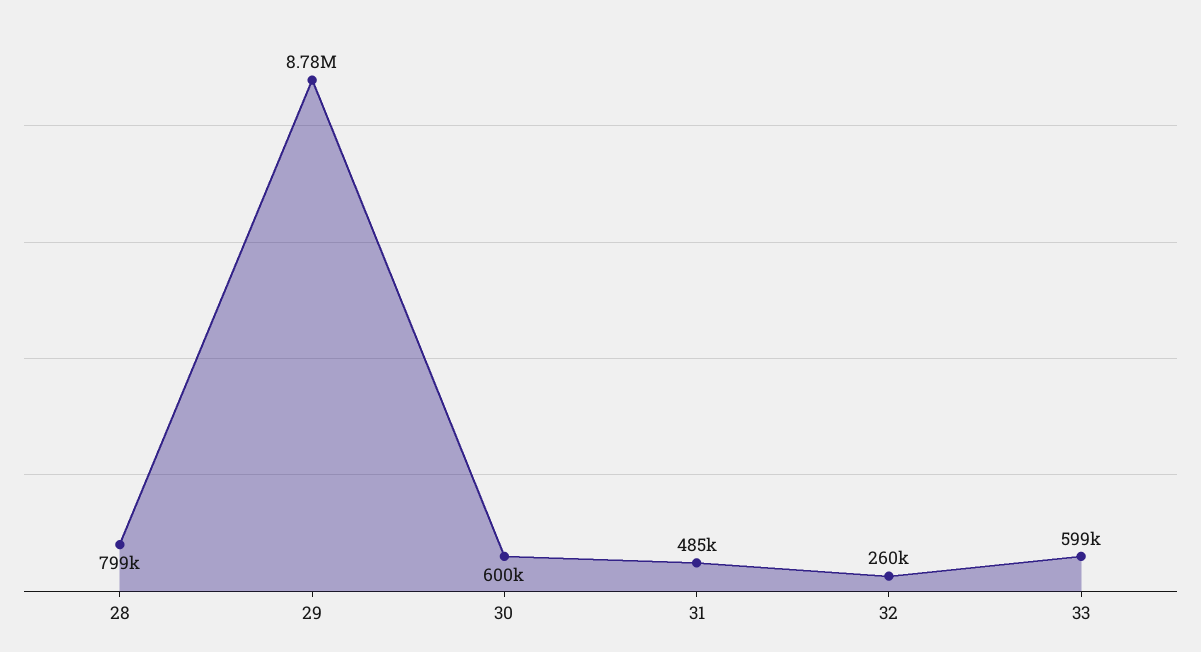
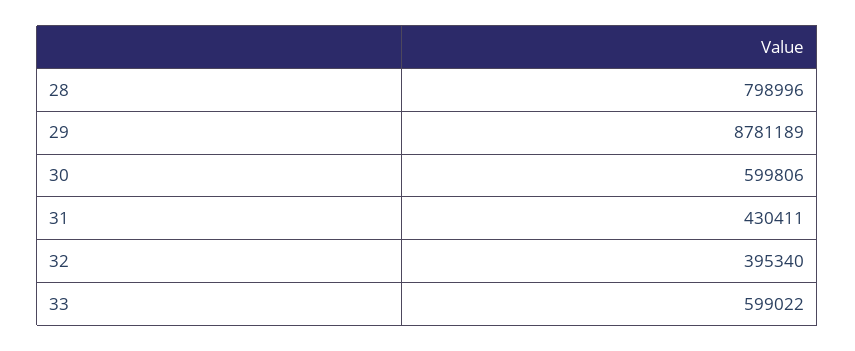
31: 485000 -> 430411
32: 260000 -> 395340

